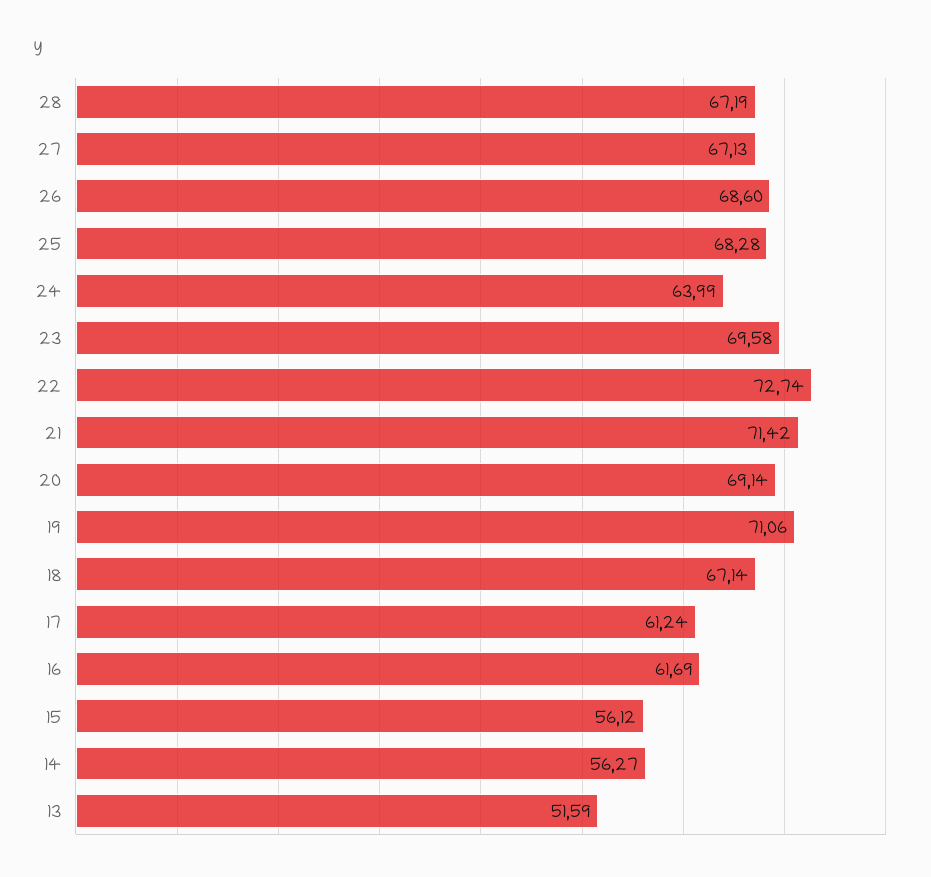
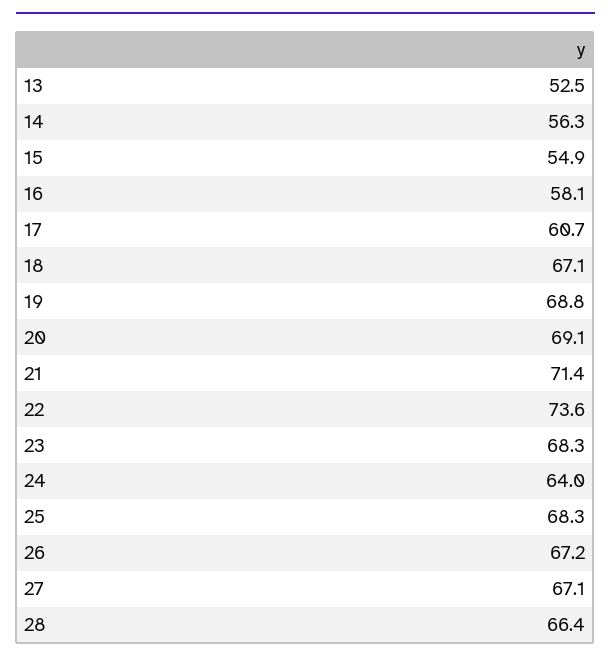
28: 67.19 -> 66.4
26: 68.6 -> 67.2
23: 69.58 -> 68.3
22: 72.74 -> 73.6
19: 71.06 -> 68.8
17: 61.24 -> 60.7
16: 61.69 -> 58.1
15: 56.12 -> 54.9
13: 51.59 -> 52.5

